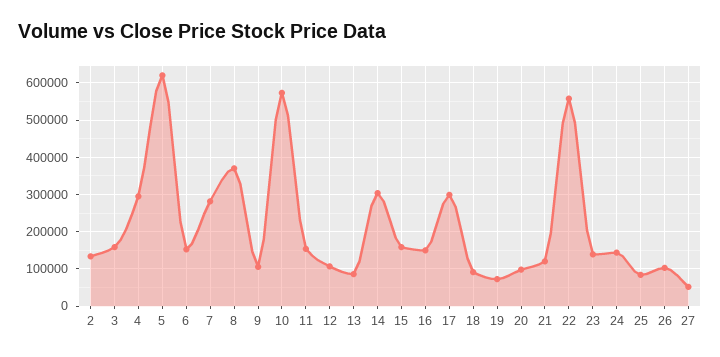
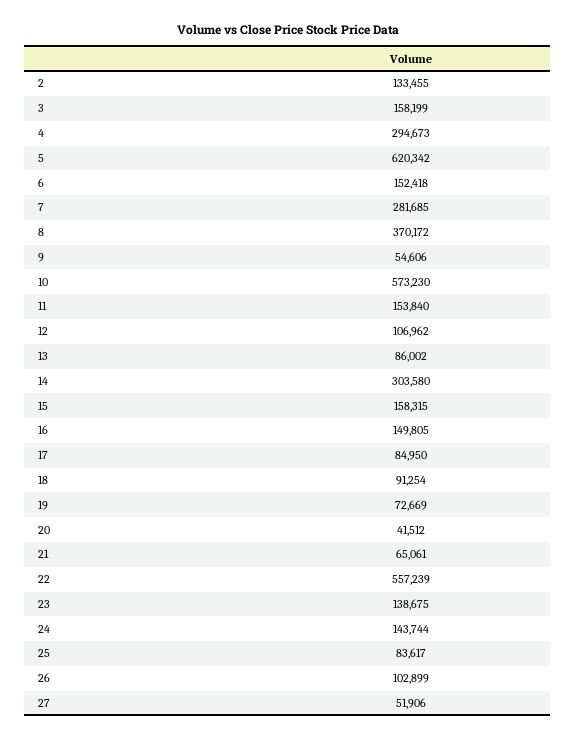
9: 100000 -> 54606
17: 300000 -> 84950
20: 100000 -> 41512
21: 120000 -> 65061

